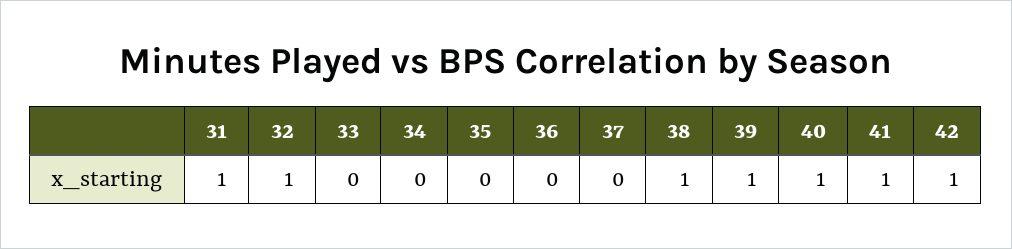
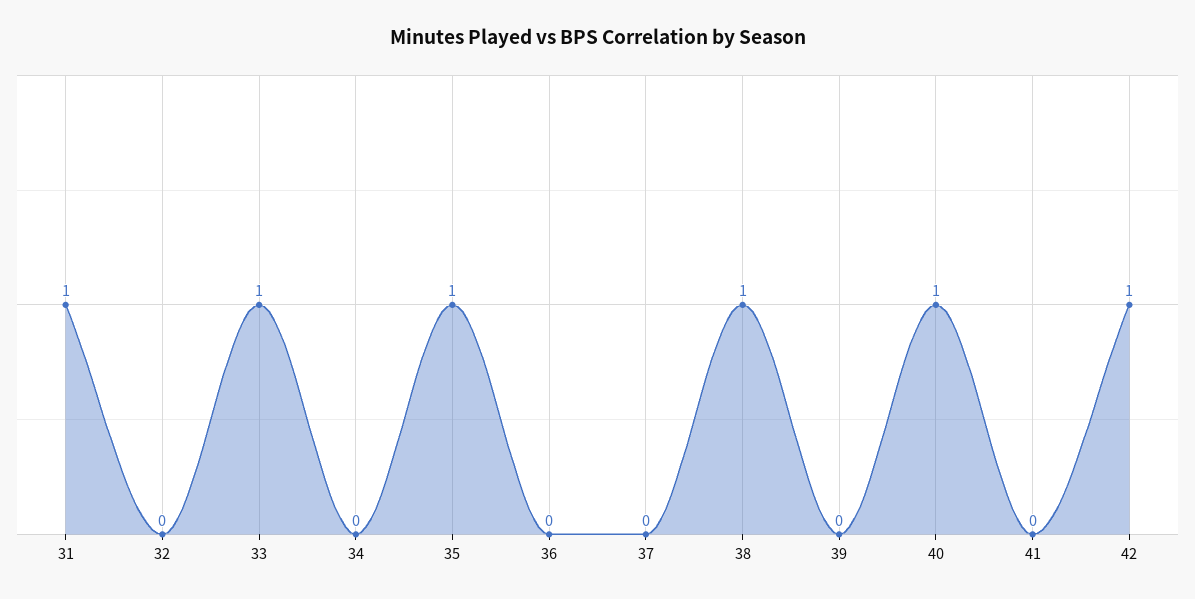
32: 1 -> 0
33: 0 -> 1
35: 0 -> 1
39: 1 -> 0
41: 1 -> 0

